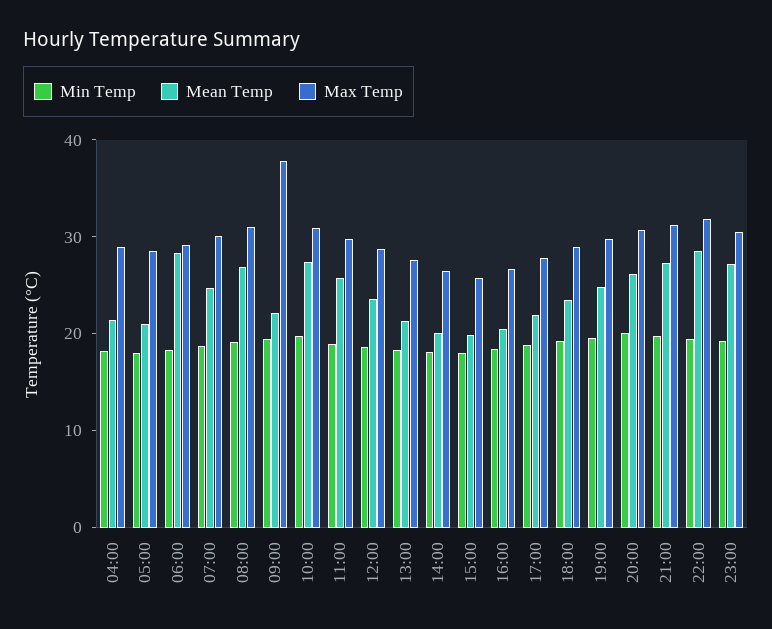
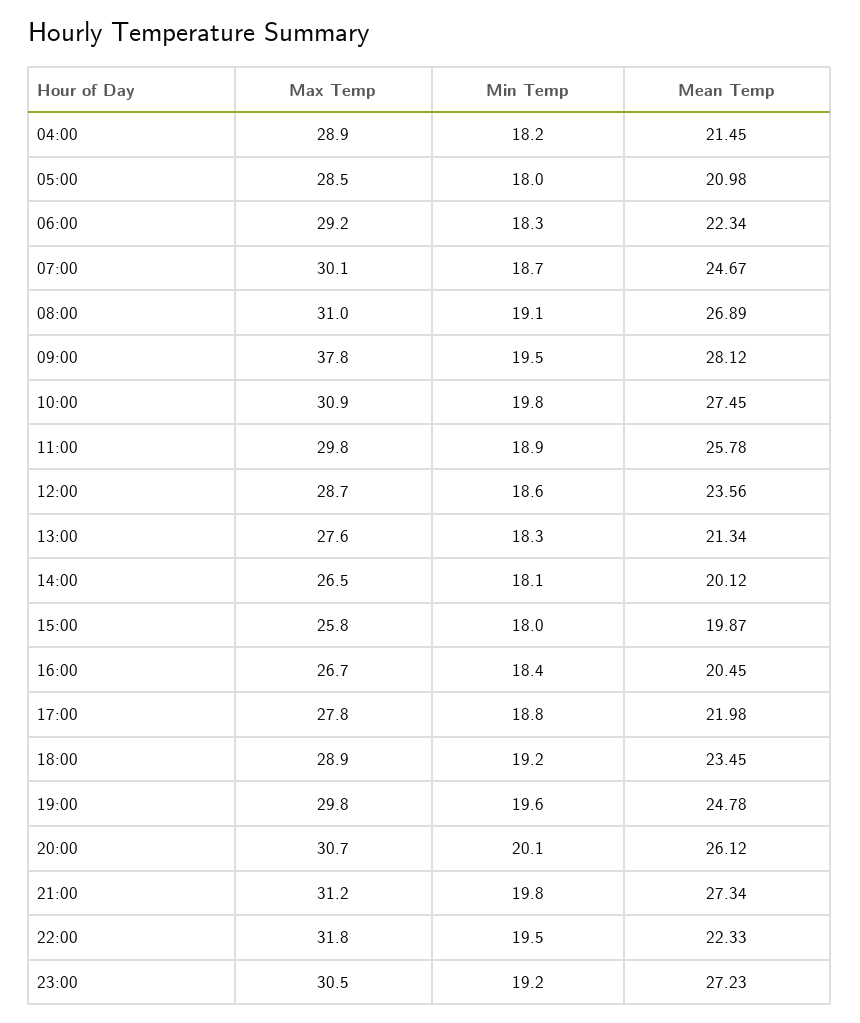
Mean Temp, 06:00: 28 -> 22.34
Mean Temp, 09:00: 22 -> 28.12
Mean Temp, 22:00: 28 -> 22.33

